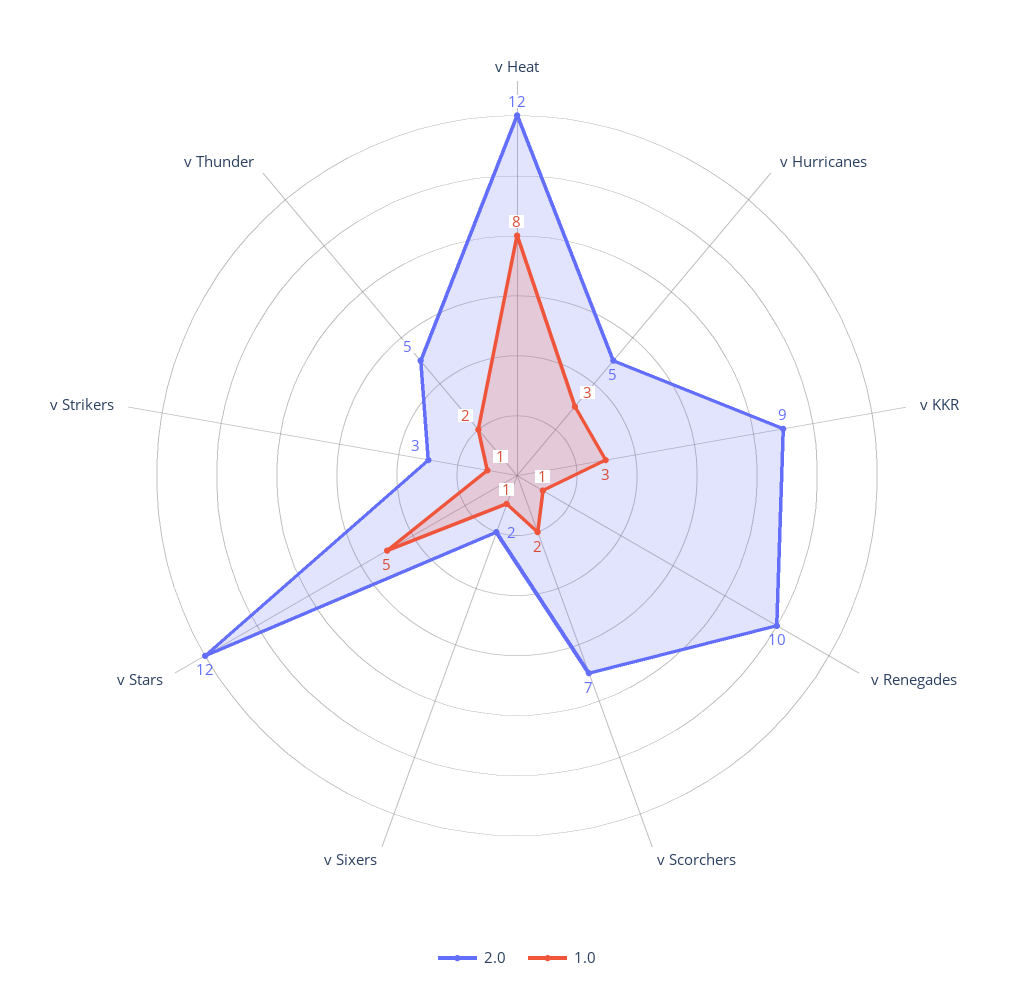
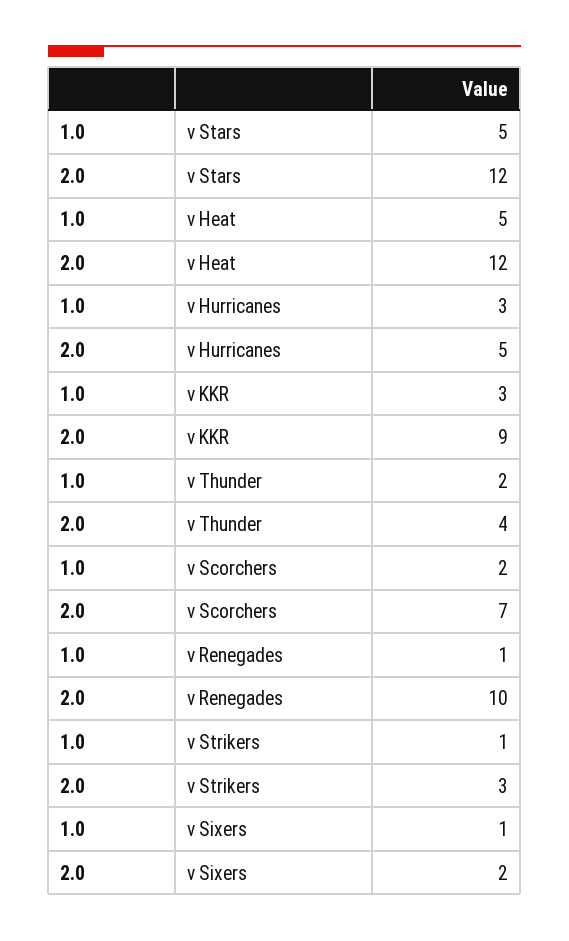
1.0, v Heat: 8 -> 5
2.0, v Thunder: 5 -> 4

